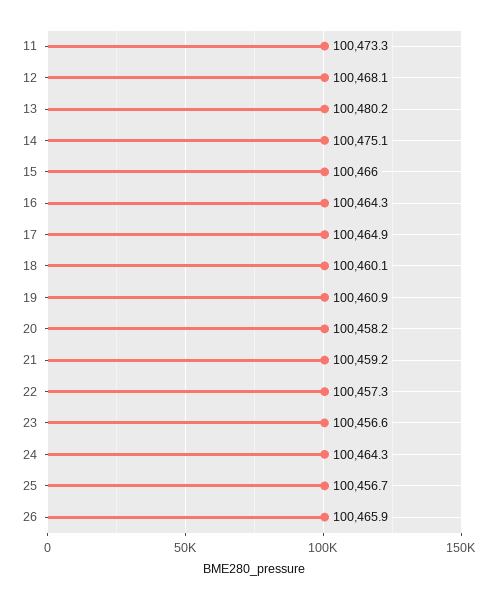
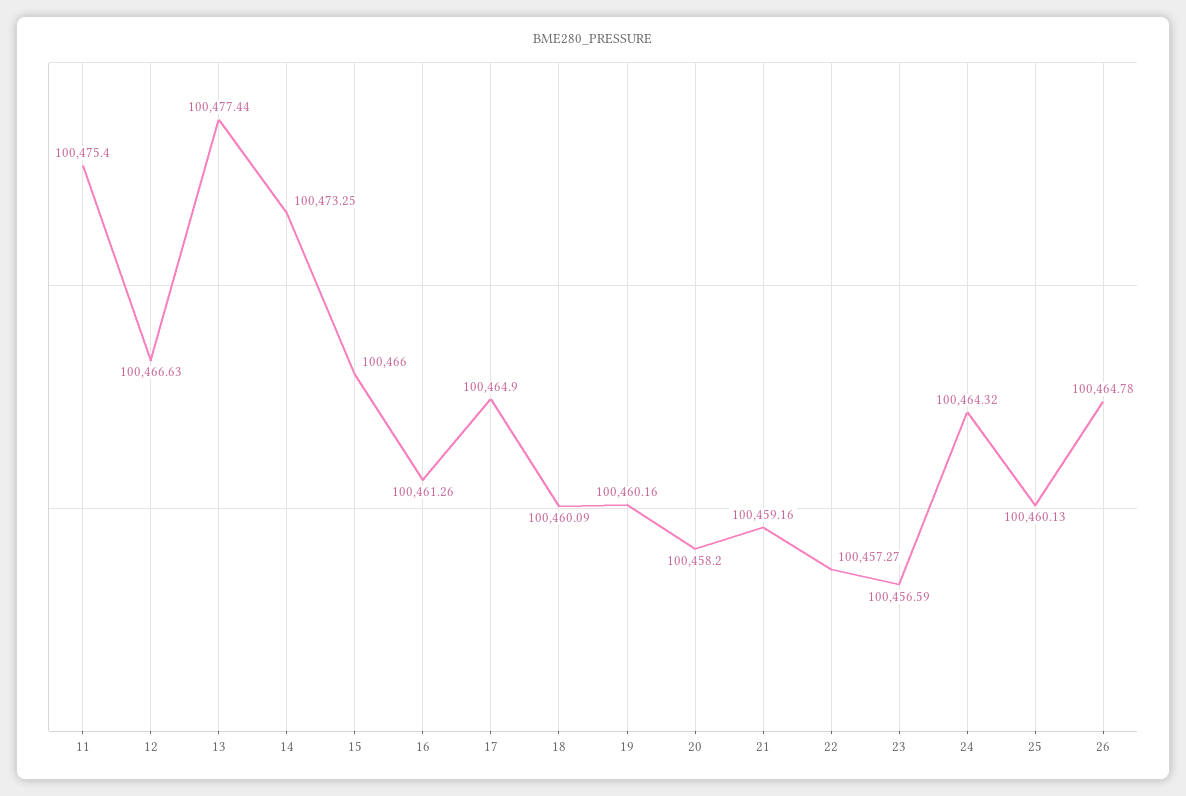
11: 100473.3 -> 100475.4
12: 100468.1 -> 100466.63
13: 100480.2 -> 100477.44
14: 100475.1 -> 100473.25
16: 100464.3 -> 100461.26
19: 100460.9 -> 100460.16
25: 100456.7 -> 100460.13
26: 100465.9 -> 100464.78

